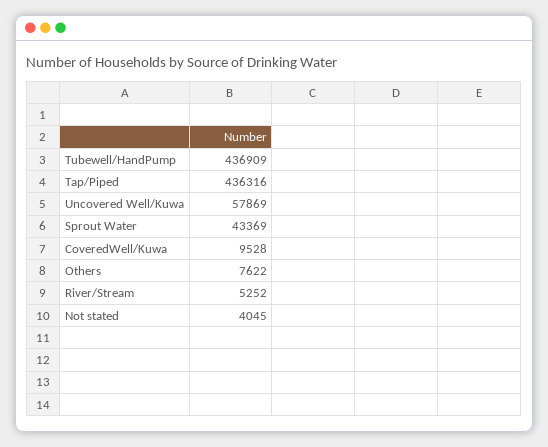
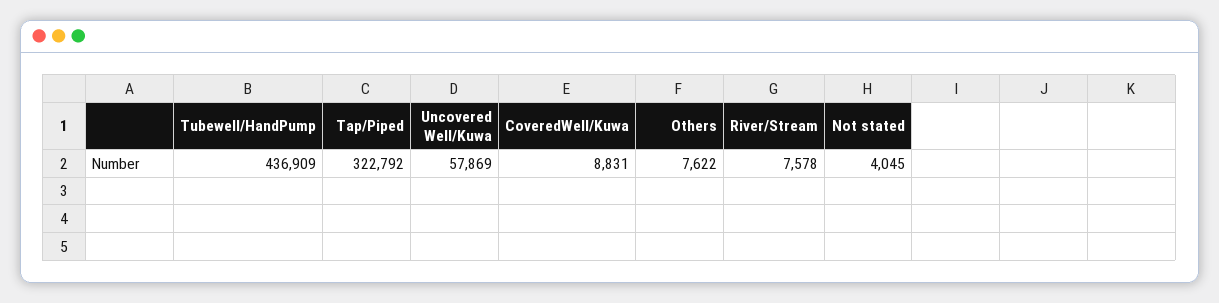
Tap/Piped: 436316 -> 322792
Sprout Water: 43369 -> none
CoveredWell/Kuwa: 9528 -> 8831
River/Stream: 5252 -> 7578

